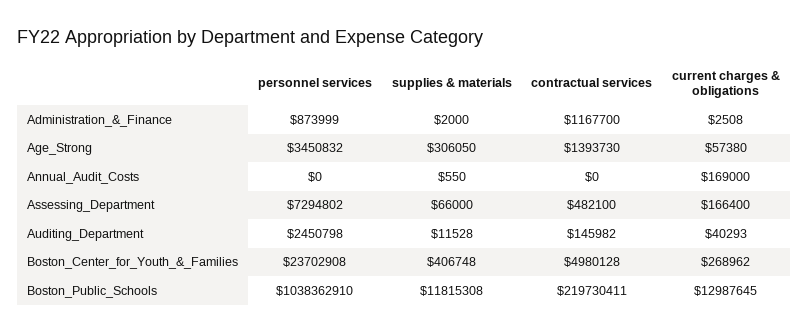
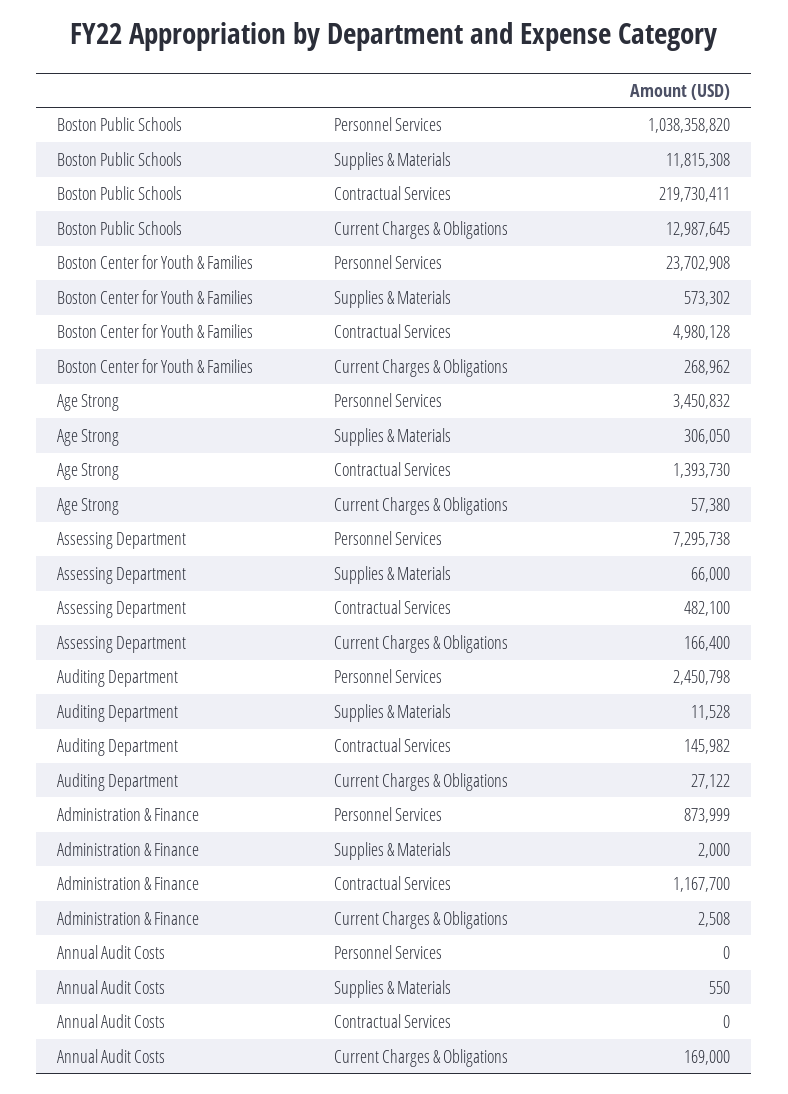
personnel services, Assessing_Department: 7294802 -> 7295738
current charges & obligations, Auditing_Department: 40293 -> 27122
supplies & materials, Boston_Center_for_Youth_&_Families: 406748 -> 573302
personnel services, Boston_Public_Schools: 1038362910 -> 1038358820

